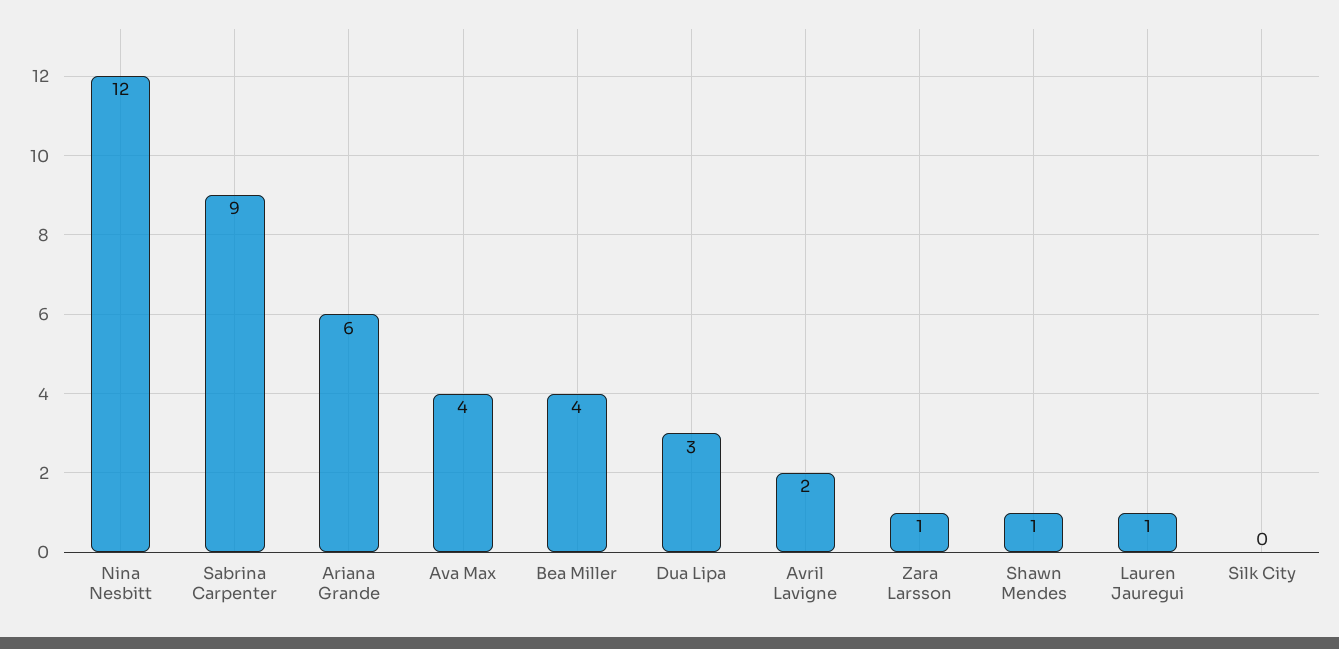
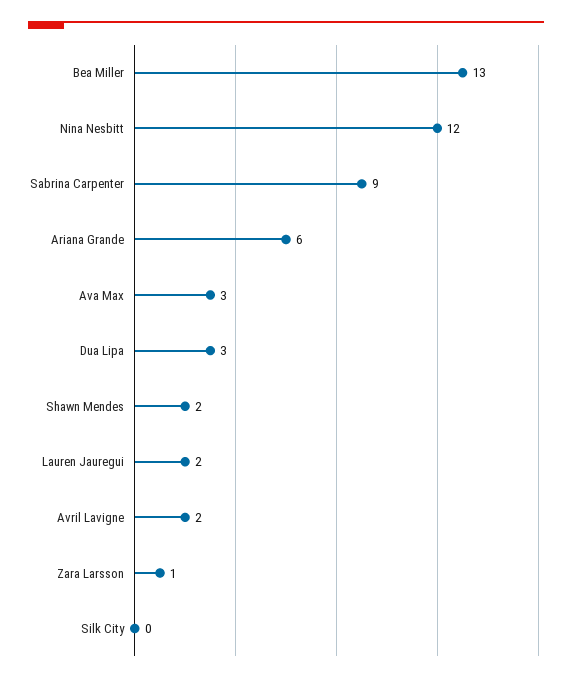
Ava Max: 4 -> 3
Bea Miller: 4 -> 13
Shawn Mendes: 1 -> 2
Lauren Jauregui: 1 -> 2

